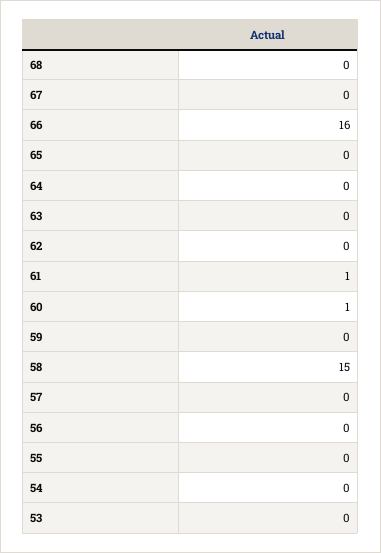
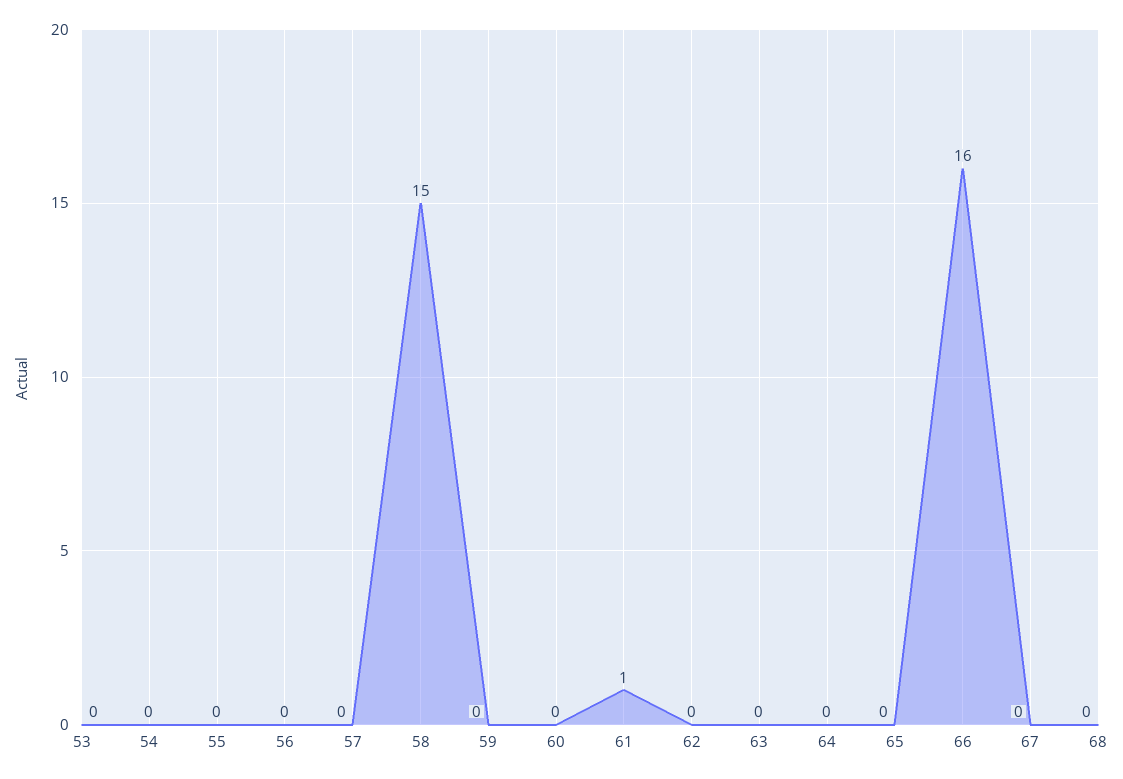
60: 1 -> 0

